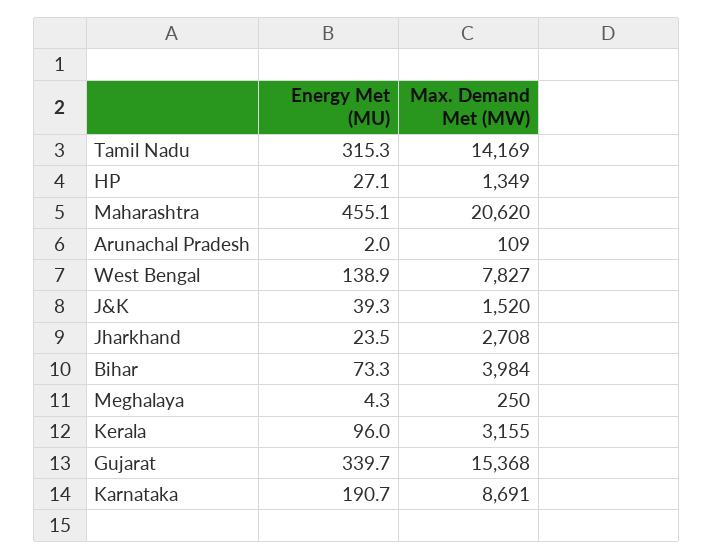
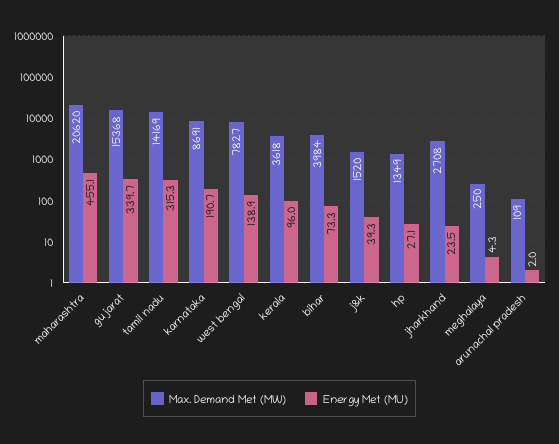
Max. Demand Met (MW), Kerala: 3155 -> 3618

